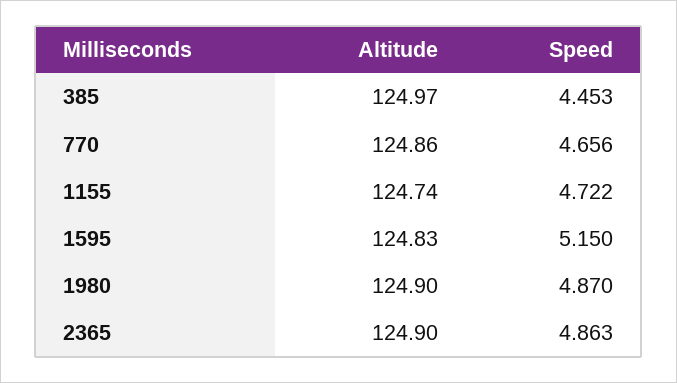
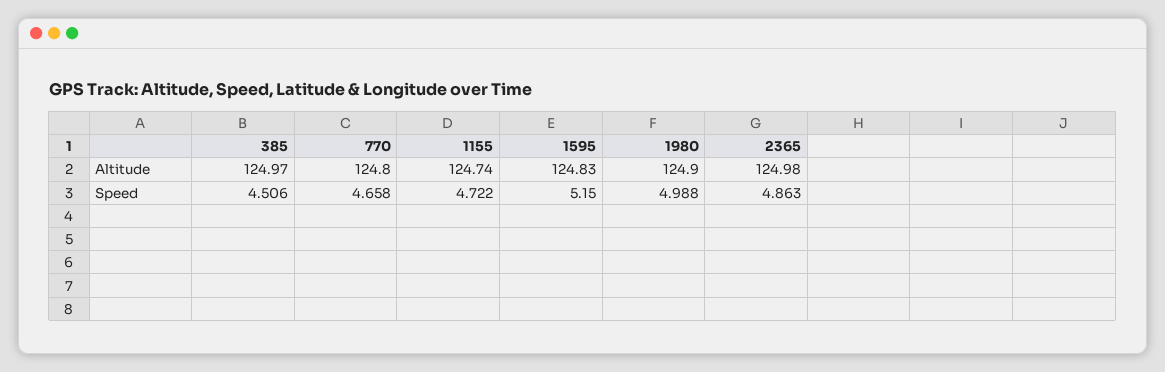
Speed, 385: 4.453 -> 4.506
Altitude, 770: 124.86 -> 124.8
Speed, 770: 4.656 -> 4.658
Speed, 1980: 4.87 -> 4.988
Altitude, 2365: 124.9 -> 124.98

